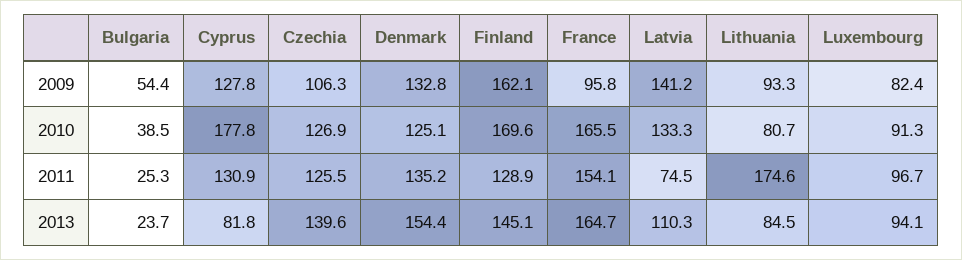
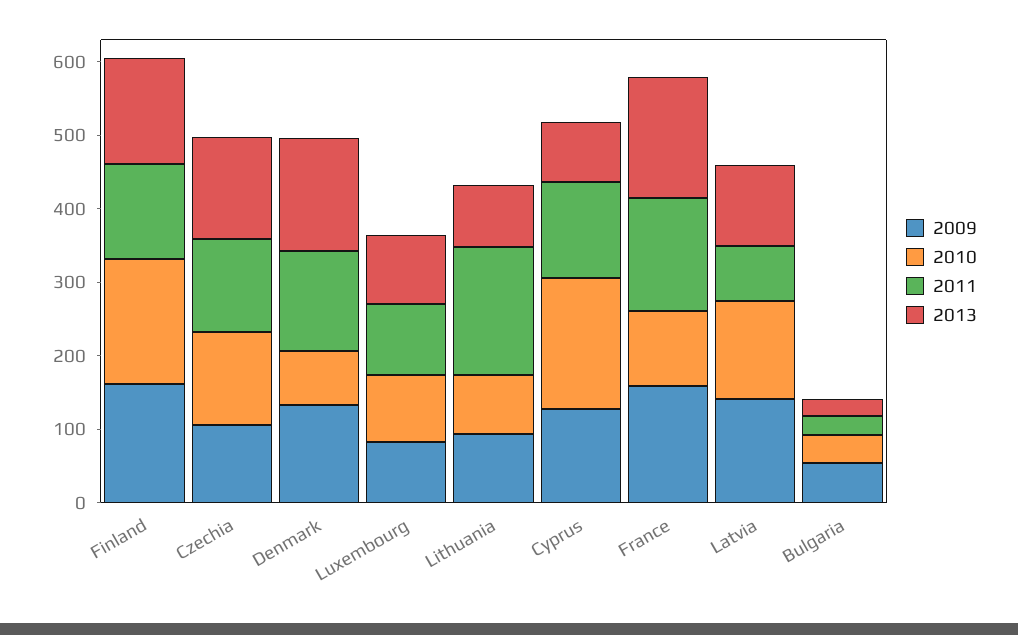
2009, France: 95.8 -> 160
2010, Denmark: 125.1 -> 80
2010, France: 165.5 -> 100

